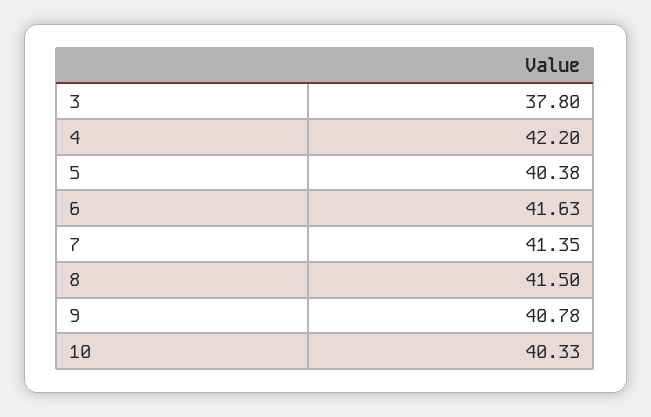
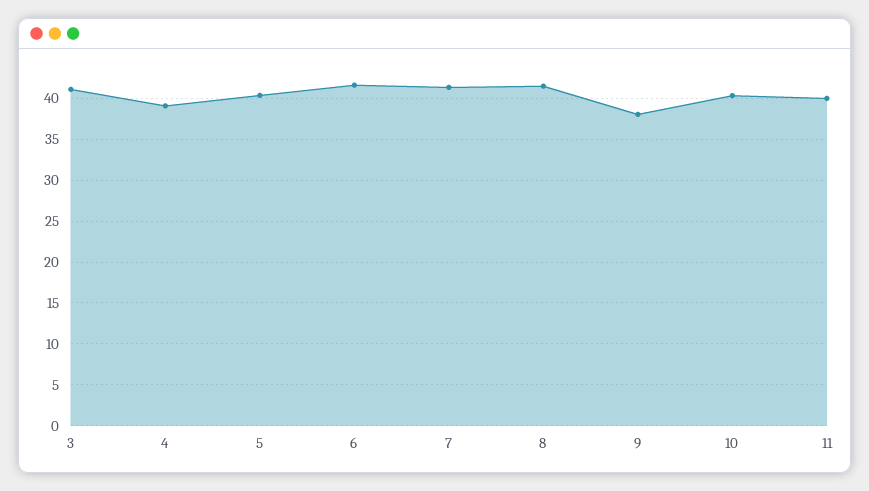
3: 37.8 -> 41
4: 42.2 -> 39
9: 40.78 -> 38
11: none -> 40

